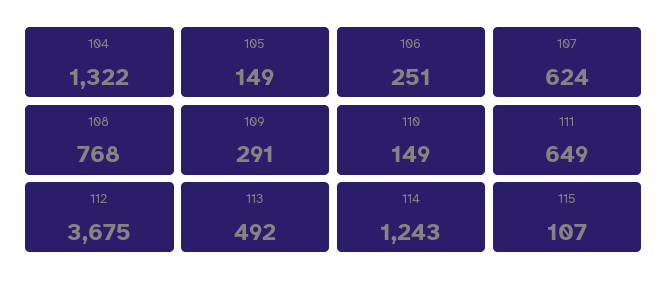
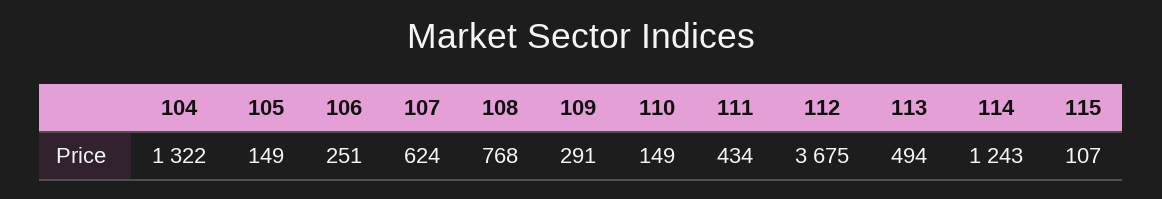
111: 649 -> 434
113: 492 -> 494

